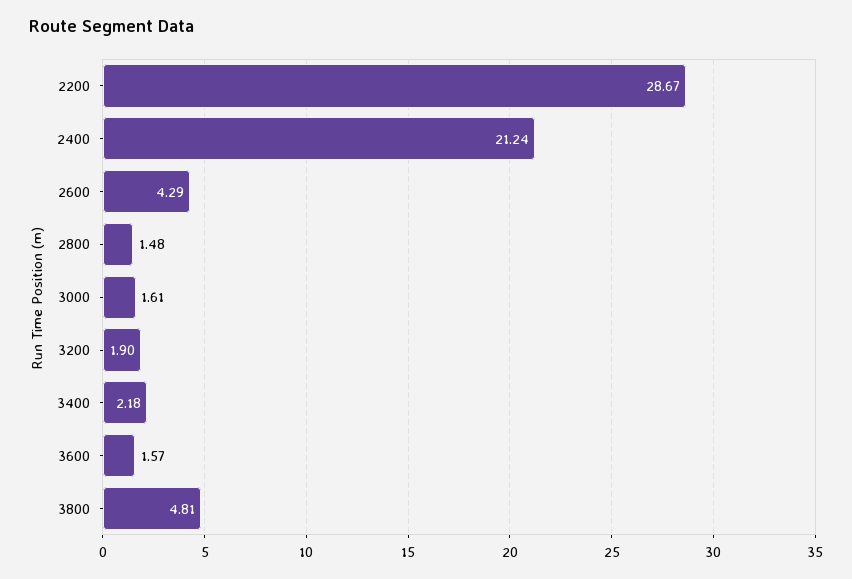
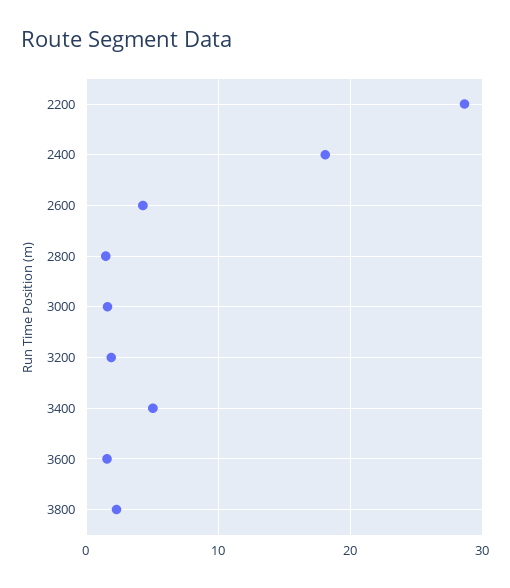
2400: 21.24 -> 18
3400: 2.18 -> 5
3800: 4.81 -> 2

